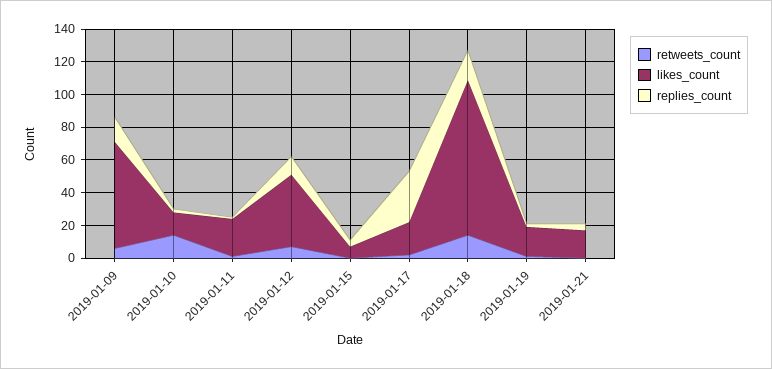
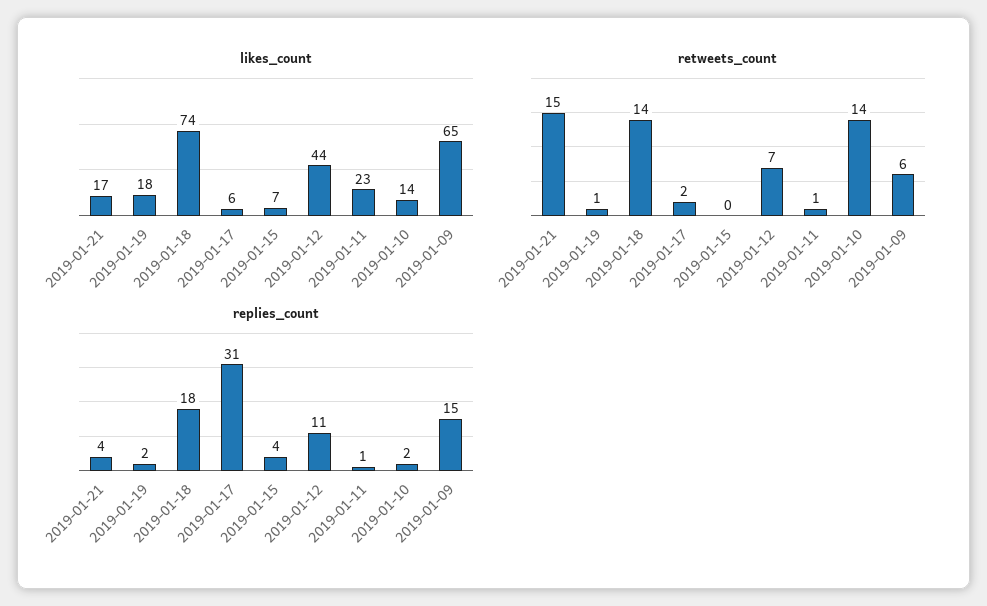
likes_count, 2019-01-17: 20 -> 6
likes_count, 2019-01-18: 95 -> 74
retweets_count, 2019-01-21: 0 -> 15

